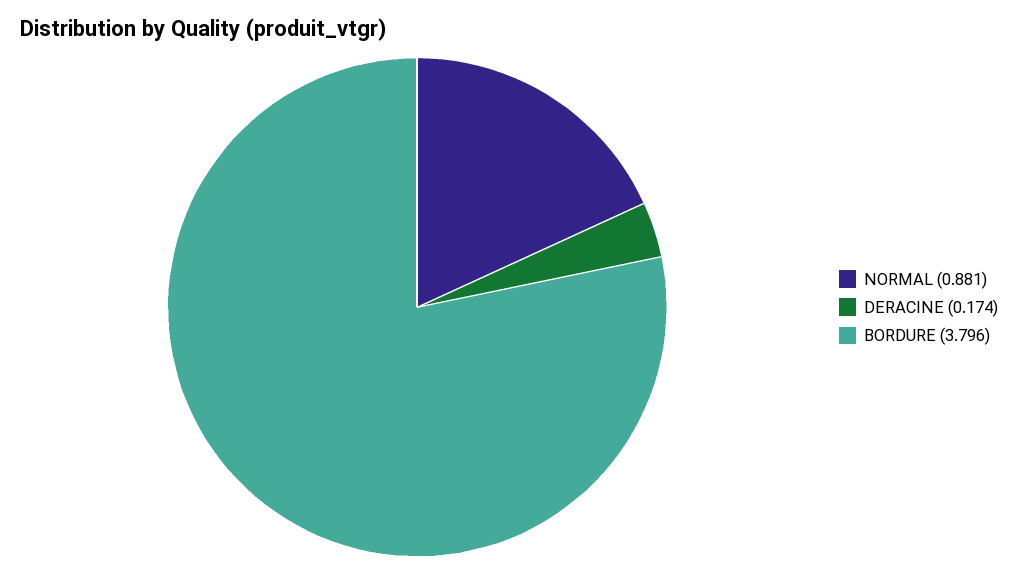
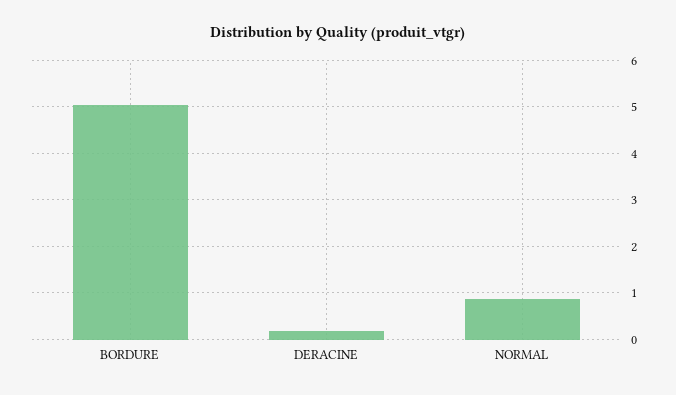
BORDURE: 3.796 -> 5

